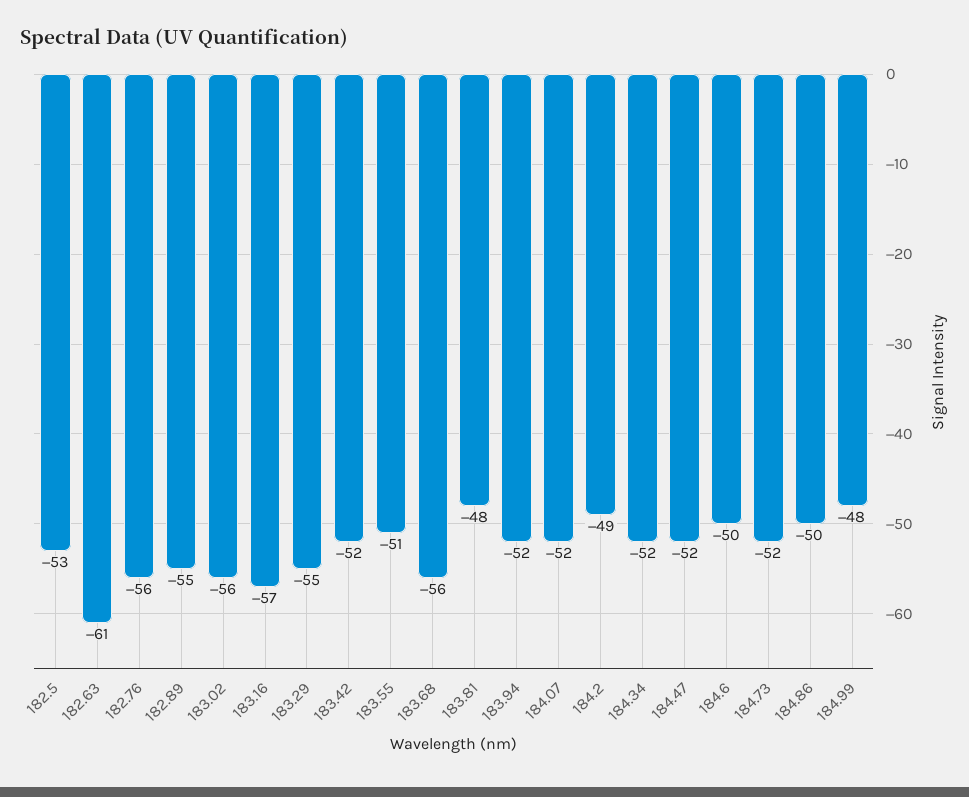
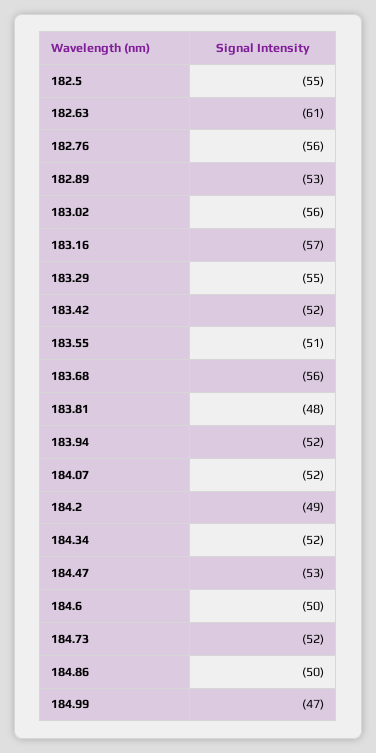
182.5: -53 -> -55
182.89: -55 -> -53
184.47: -52 -> -53
184.99: -48 -> -47

